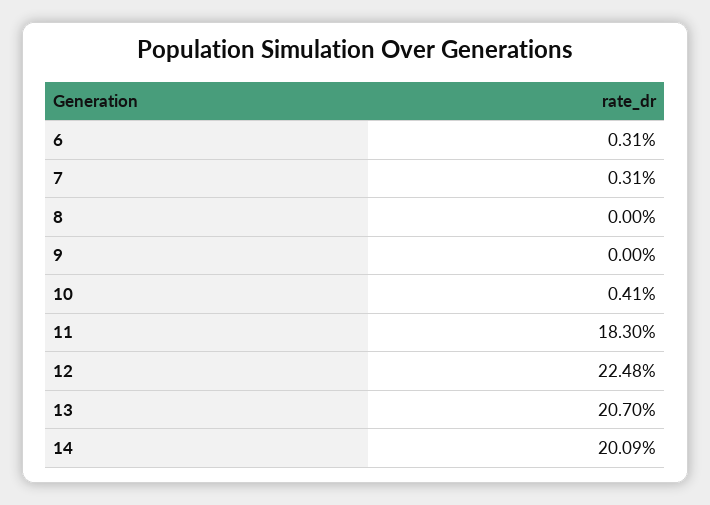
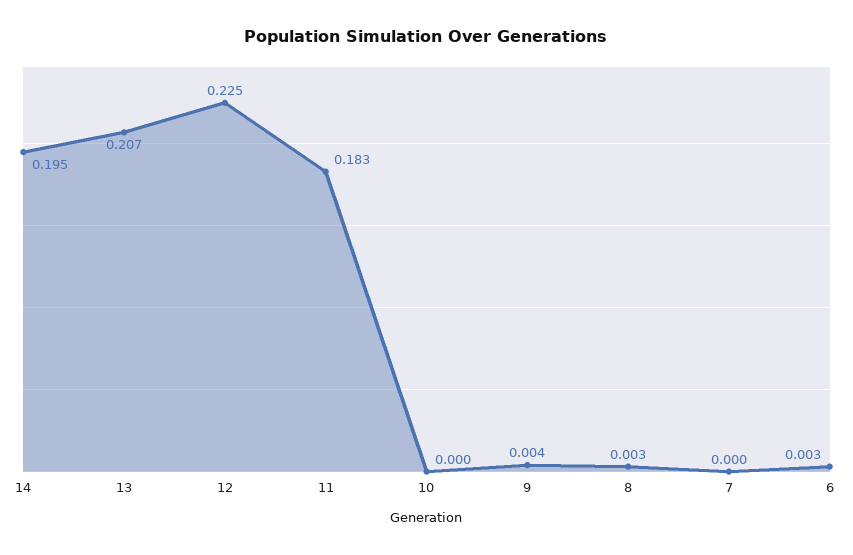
7: 0.0031 -> 0
8: 0 -> 0.003
9: 0 -> 0.004
10: 0.0041 -> 0
14: 0.2009 -> 0.195

